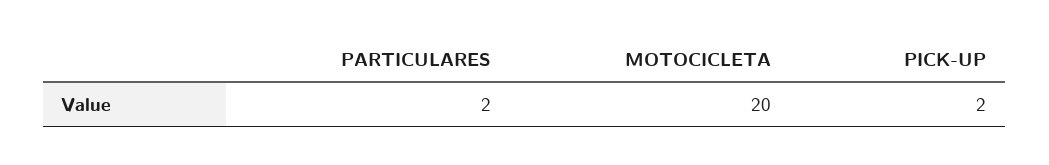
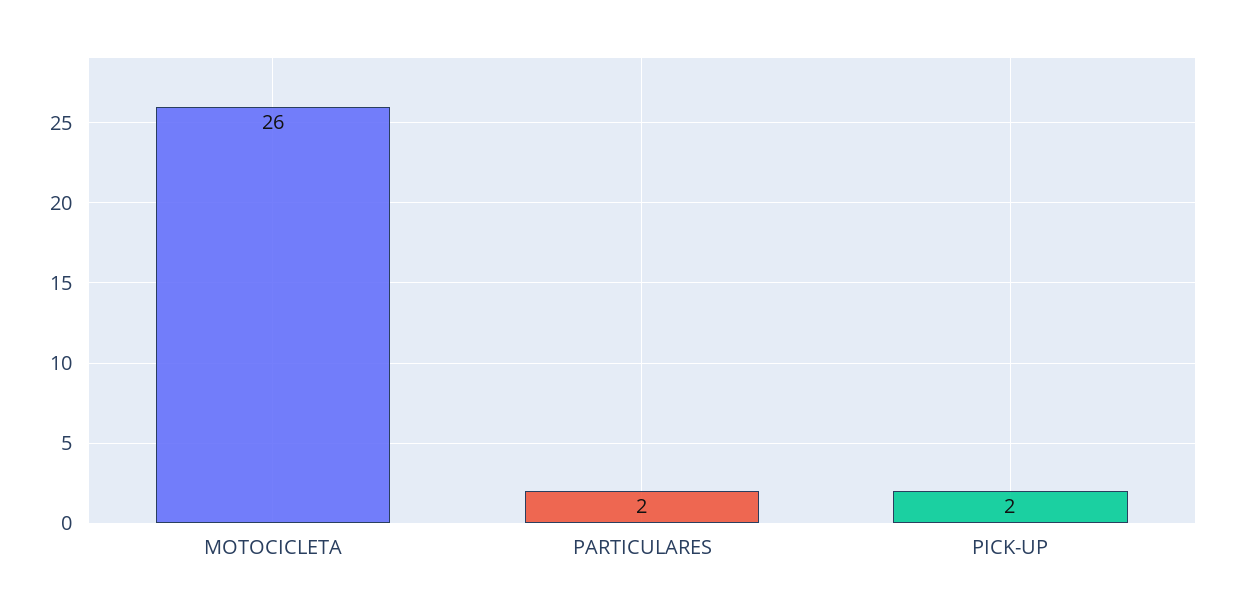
MOTOCICLETA: 20 -> 26

